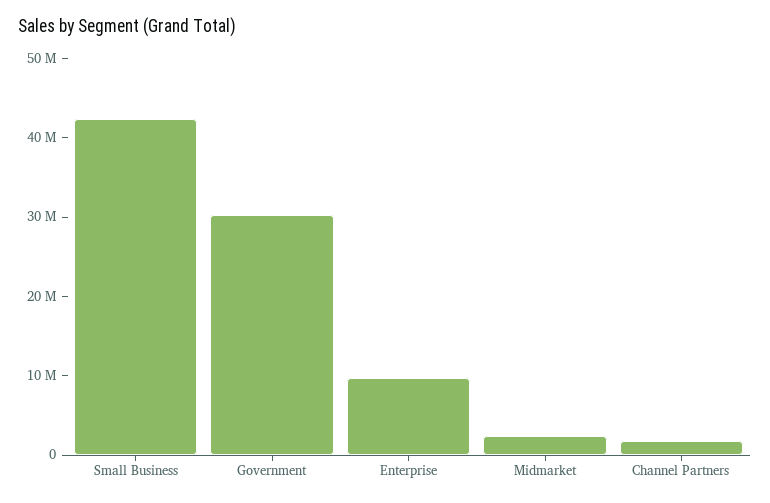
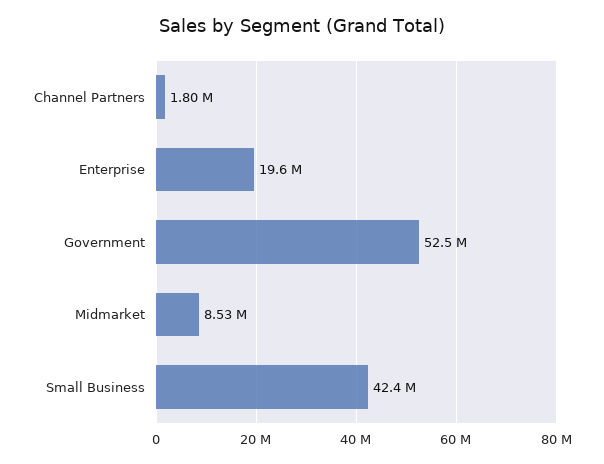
Government: 30000000 -> 52500000
Enterprise: 10000000 -> 19600000
Midmarket: 2000000 -> 8530000

